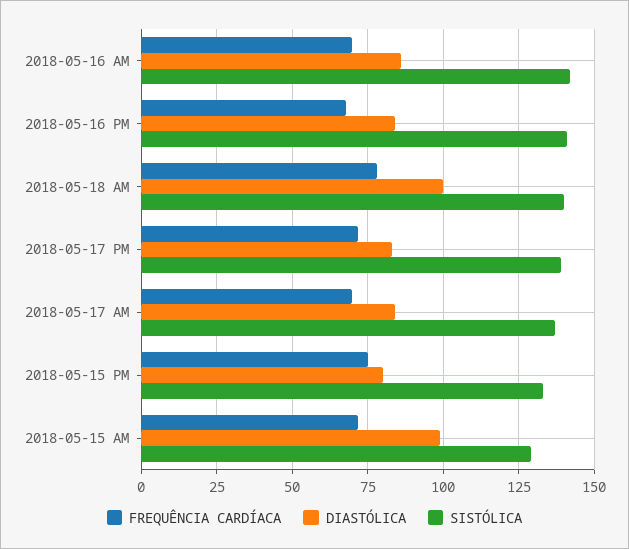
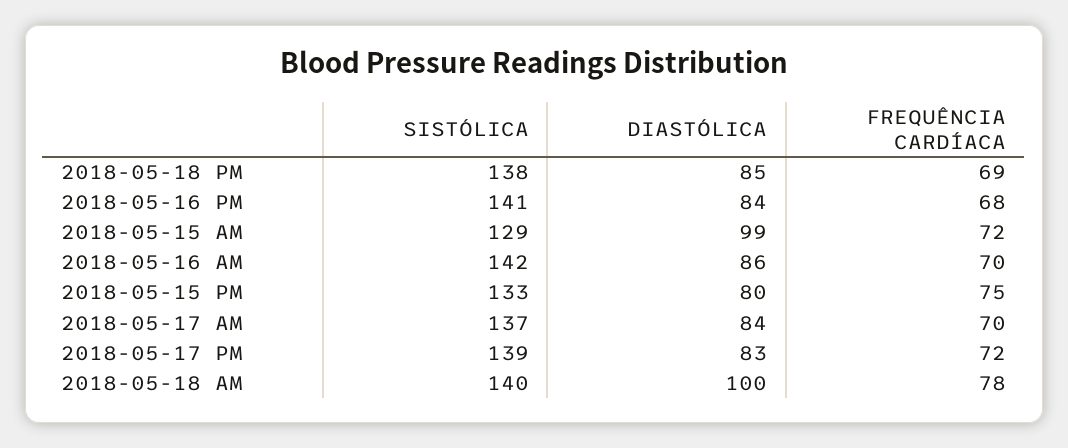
SISTÓLICA, 2018-05-18 PM: none -> 138
DIASTÓLICA, 2018-05-18 PM: none -> 85
FREQUÊNCIA CARDÍACA, 2018-05-18 PM: none -> 69

